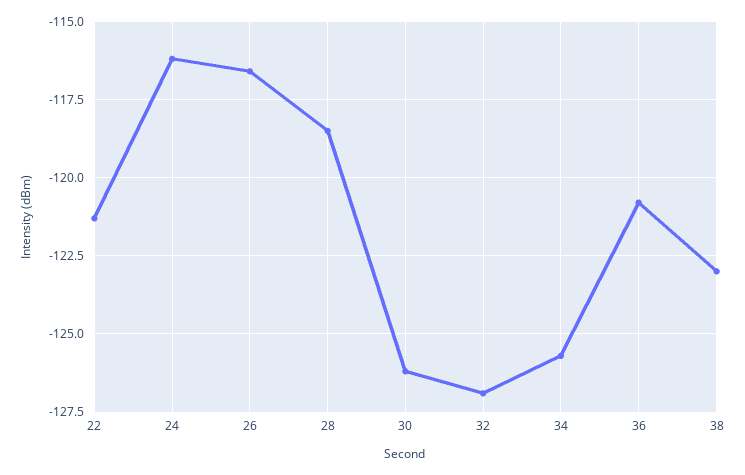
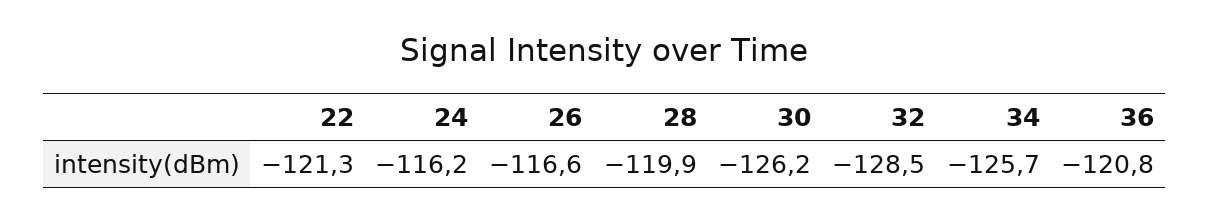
28: -118.5 -> -119.9
32: -127 -> -128.5
38: -123 -> none

